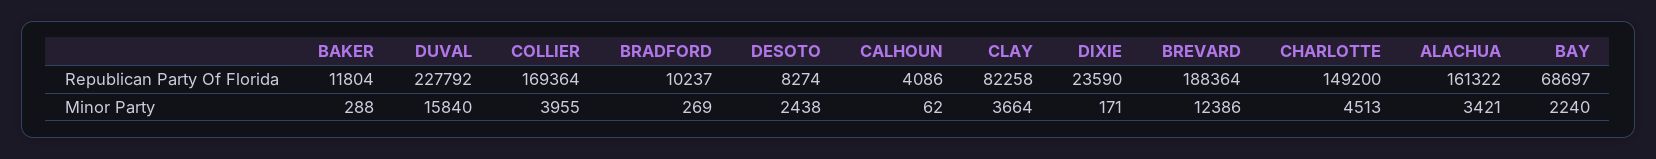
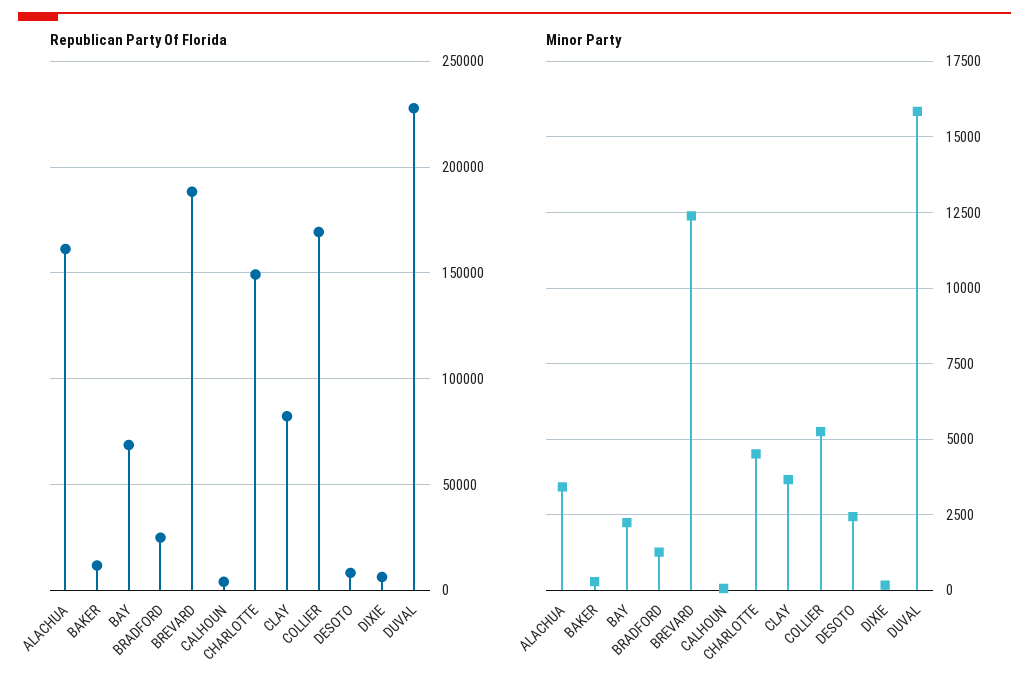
Republican Party Of Florida, BRADFORD: 10237 -> 25000
Republican Party Of Florida, DIXIE: 23590 -> 5000
Minor Party, COLLIER: 3955 -> 5250
Minor Party, BRADFORD: 269 -> 1250

